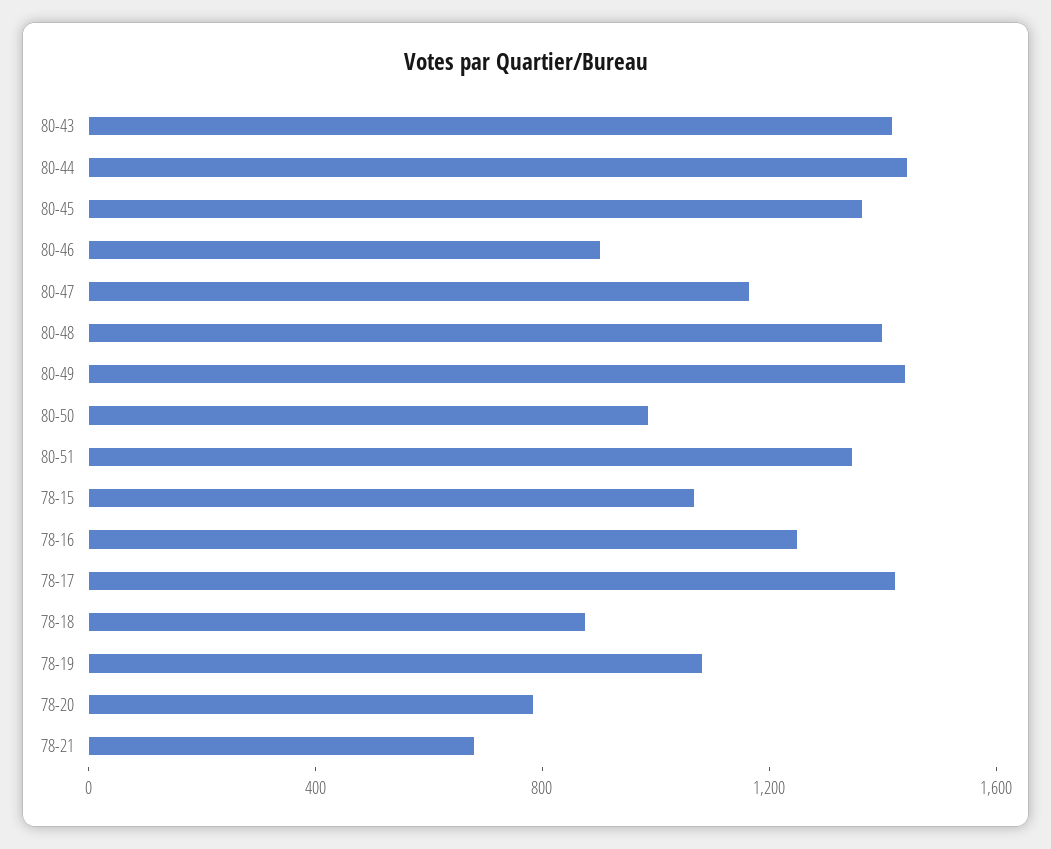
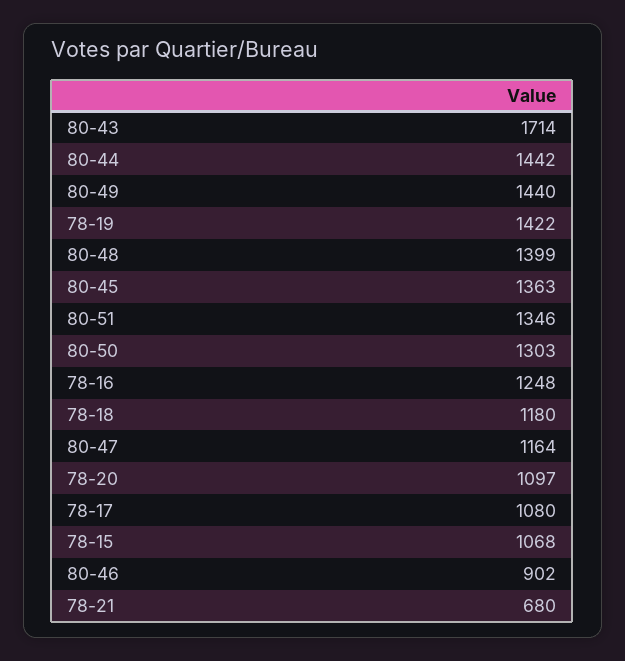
80-43: 1400 -> 1714
80-50: 1000 -> 1303
78-17: 1400 -> 1080
78-18: 900 -> 1180
78-19: 1100 -> 1422
78-20: 800 -> 1097

